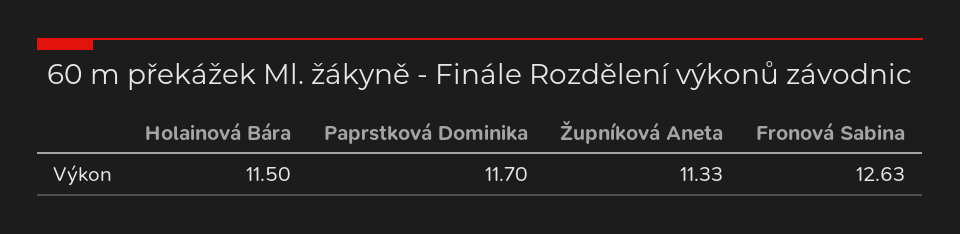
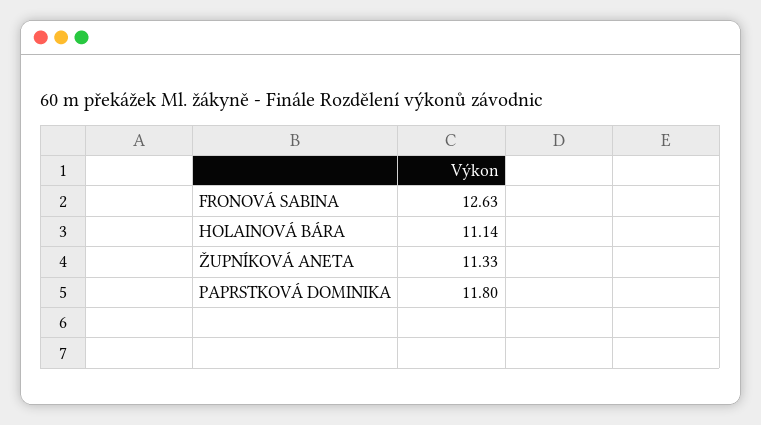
Holainová Bára: 11.5 -> 11.14
Paprstková Dominika: 11.7 -> 11.8

